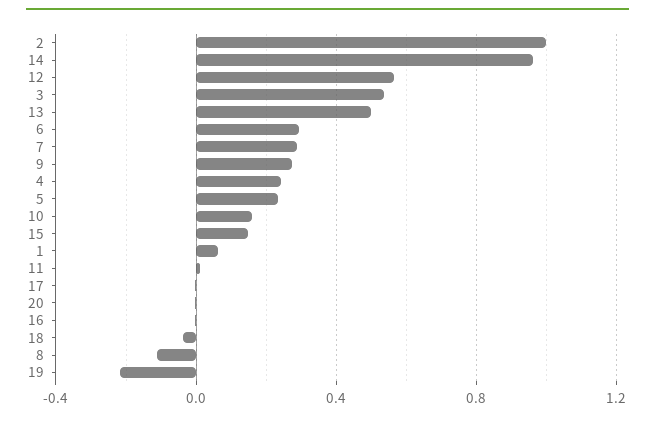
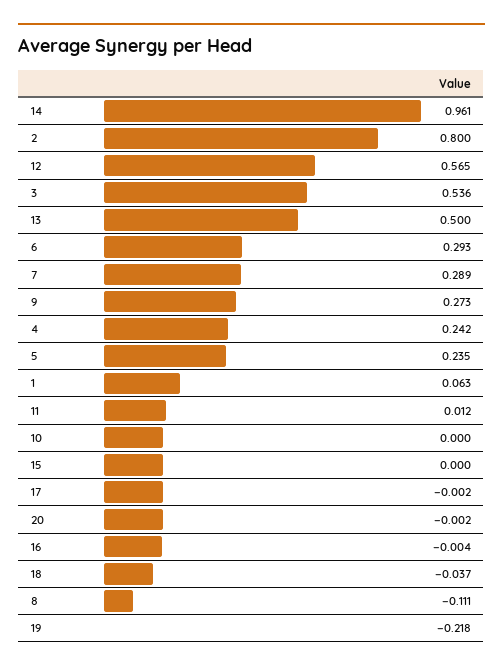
2: 1 -> 0.8
10: 0.15 -> 0
15: 0.15 -> 0

